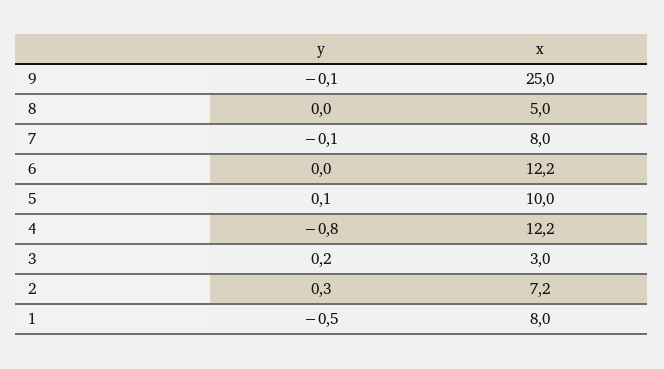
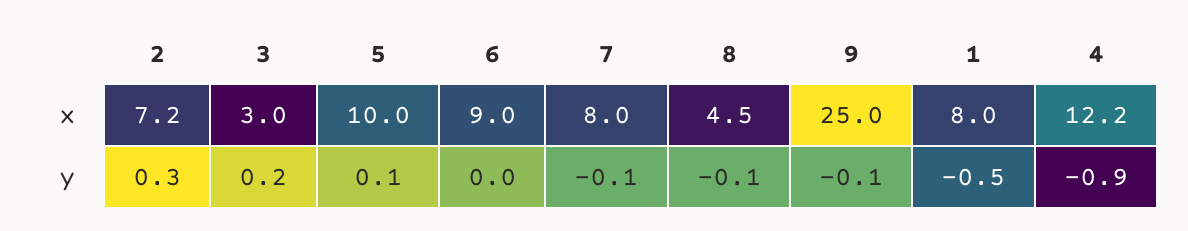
y, 8: 0 -> -0.1
x, 8: 5 -> 4.5
x, 6: 12.2 -> 9
y, 4: -0.8 -> -0.9

